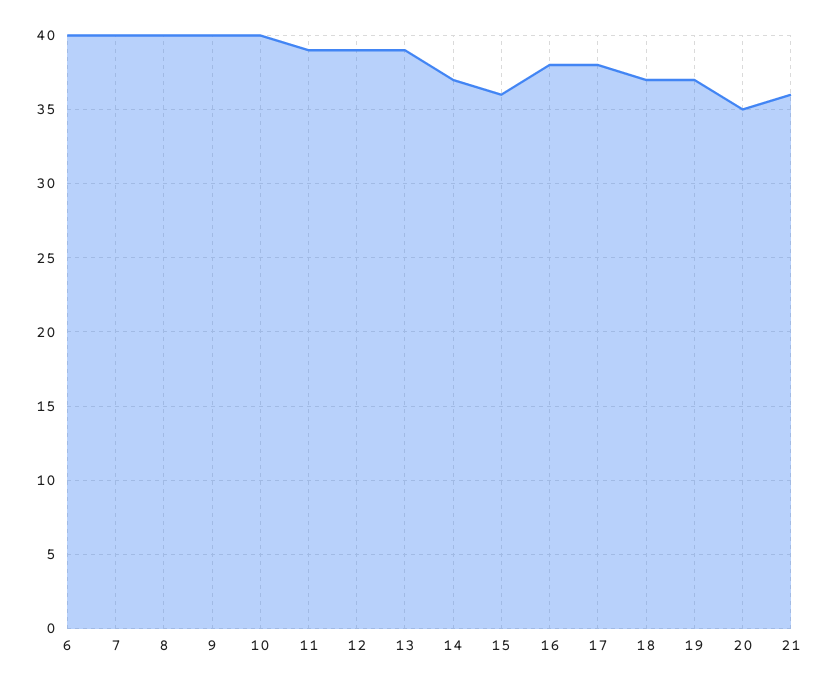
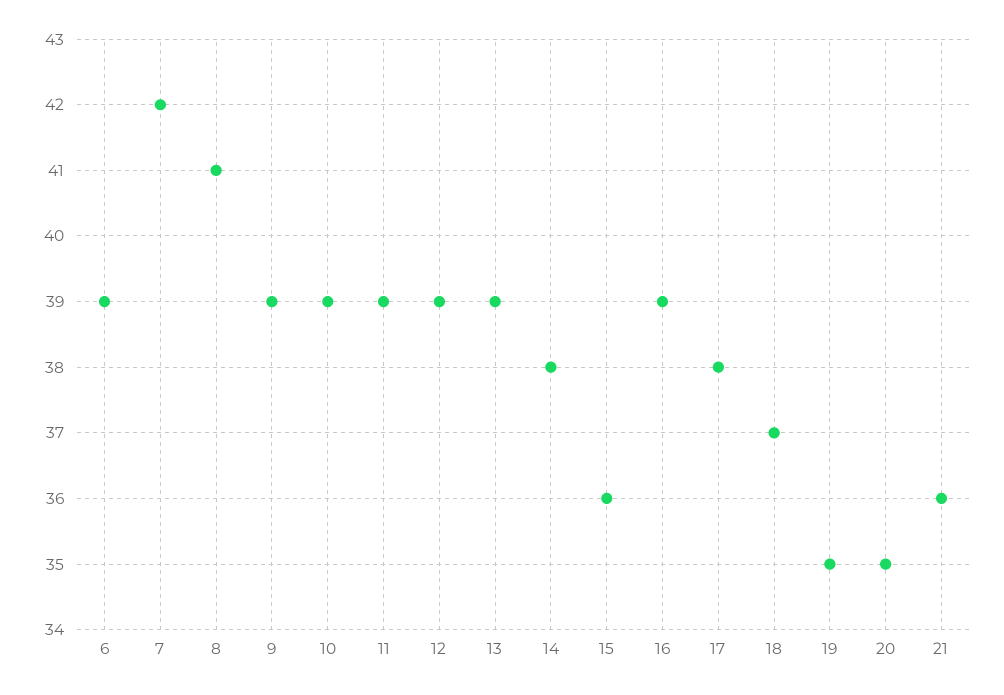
6: 40 -> 39
7: 40 -> 42
8: 40 -> 41
9: 40 -> 39
10: 40 -> 39
14: 37 -> 38
16: 38 -> 39
19: 37 -> 35

